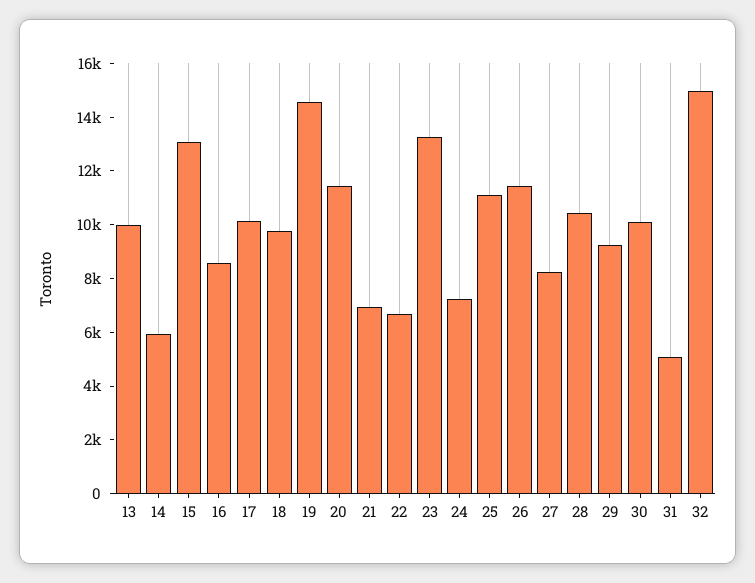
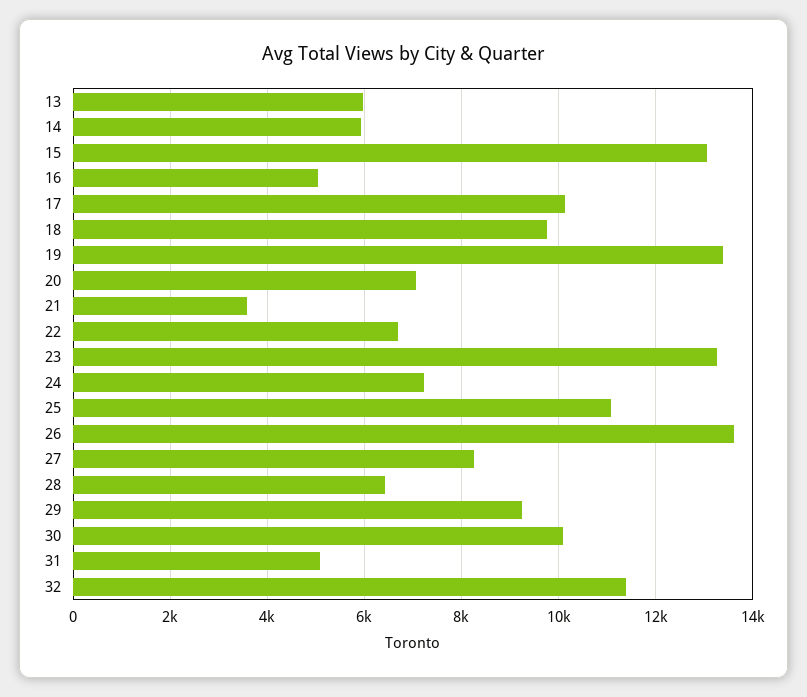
13: 10000 -> 6000
16: 8500 -> 5000
19: 14500 -> 13400
20: 11500 -> 7000
21: 7000 -> 3600
26: 11500 -> 13600
28: 10500 -> 6400
32: 15000 -> 11400

